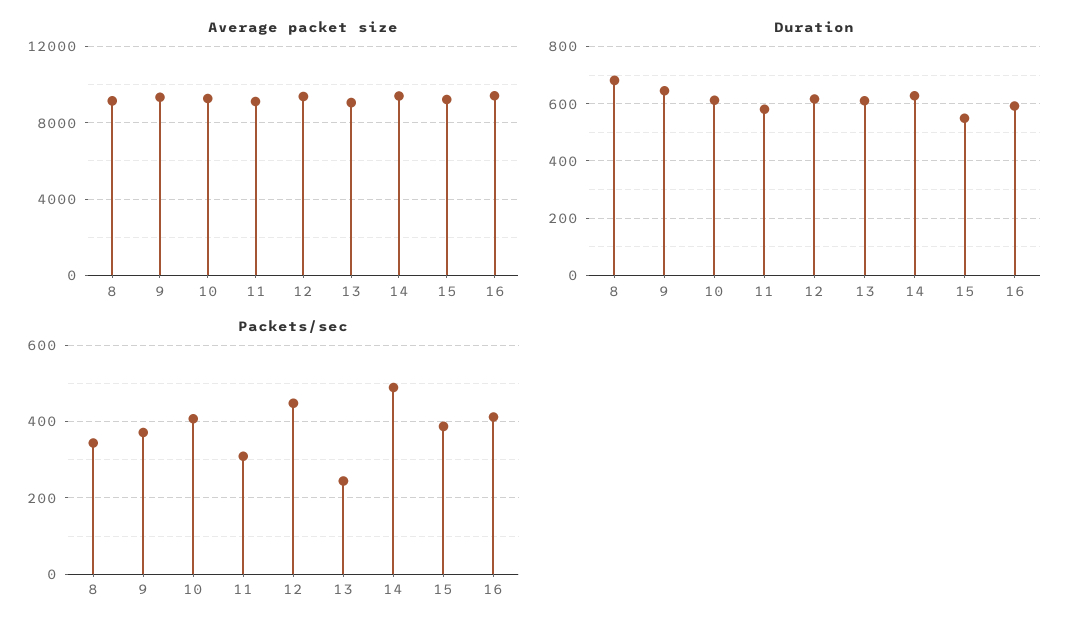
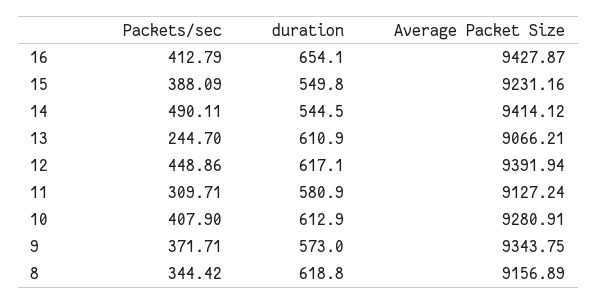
Duration, 8: 675 -> 618.8
Duration, 9: 650 -> 573
Duration, 14: 625 -> 544.5
Duration, 16: 600 -> 654.1

